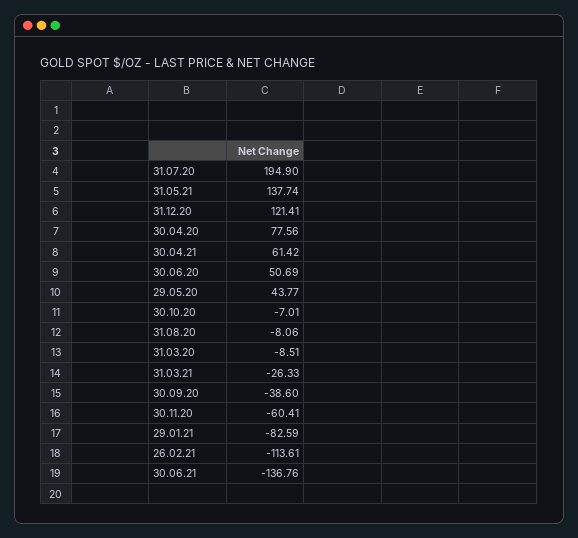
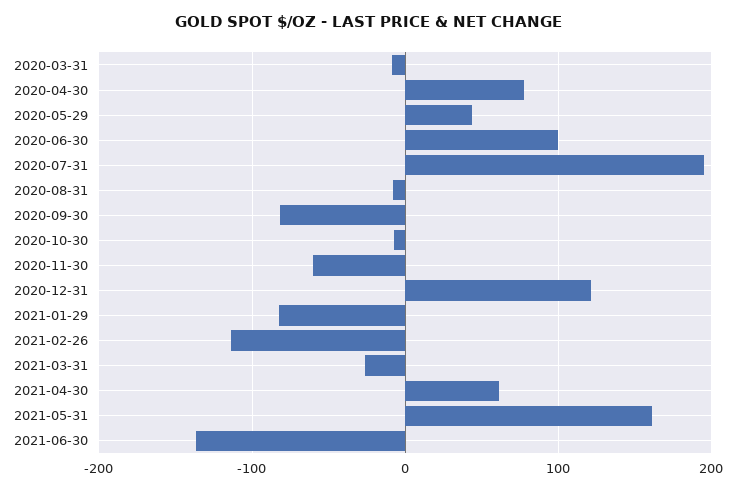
31.05.21: 137.74 -> 160
30.06.20: 50.69 -> 100
30.09.20: -38.6 -> -80

